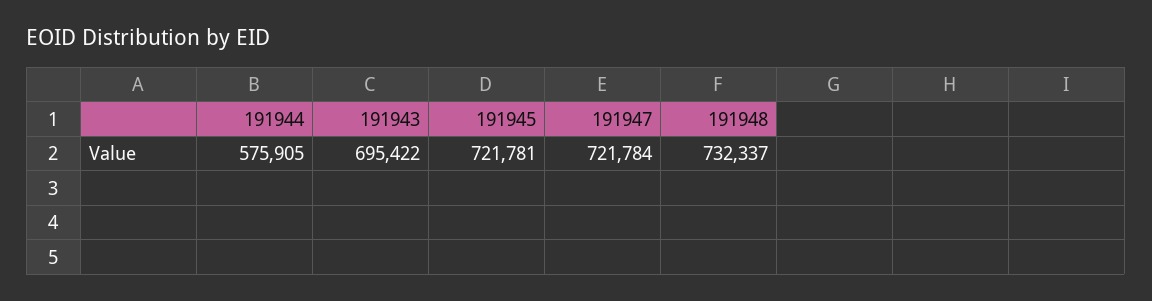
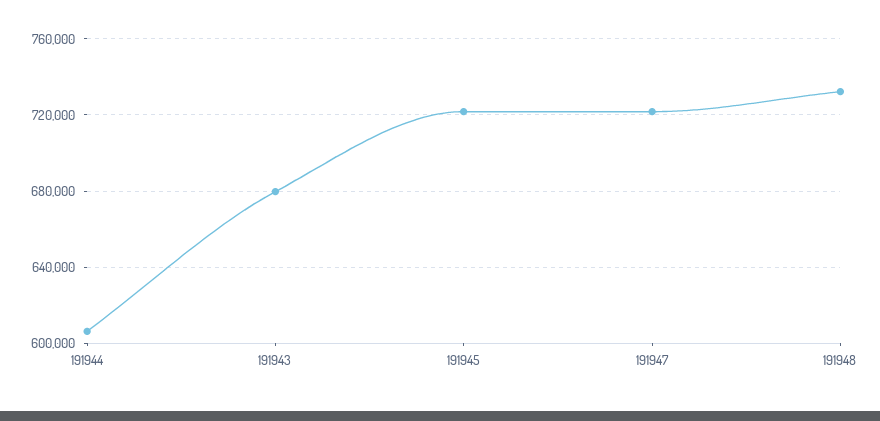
191944: 575905 -> 605000
191943: 695422 -> 680000

